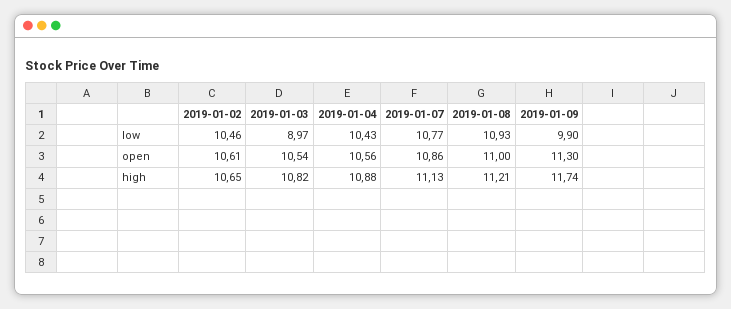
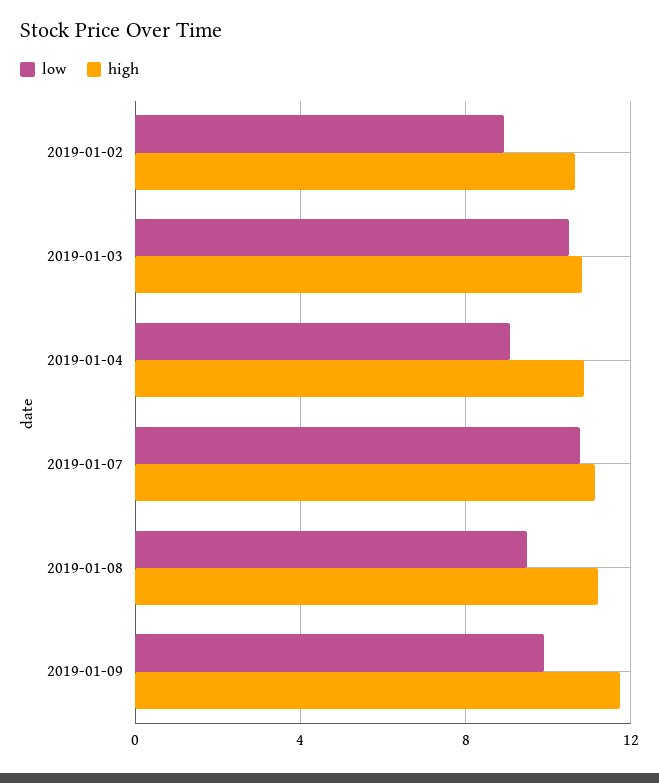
low, 2019-01-02: 10.46 -> 9
low, 2019-01-03: 8.97 -> 10.5
low, 2019-01-04: 10.43 -> 9
low, 2019-01-08: 10.93 -> 9.5
open, 2019-01-02: 10.61 -> none
open, 2019-01-03: 10.54 -> none
open, 2019-01-04: 10.56 -> none
open, 2019-01-07: 10.86 -> none
open, 2019-01-08: 11 -> none
open, 2019-01-09: 11.3 -> none

